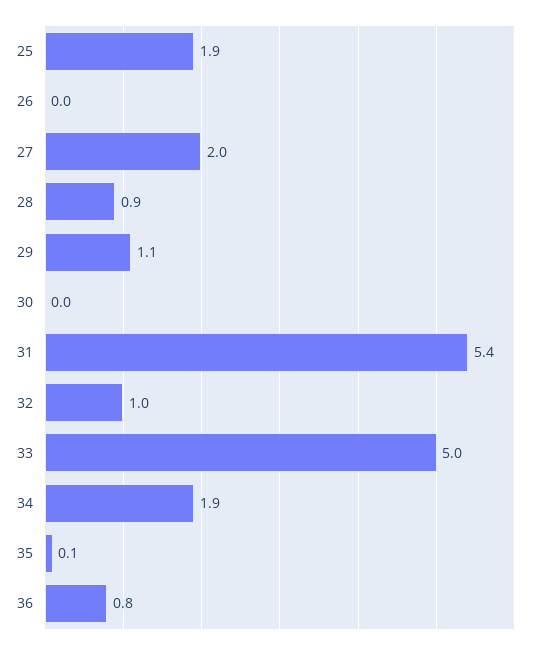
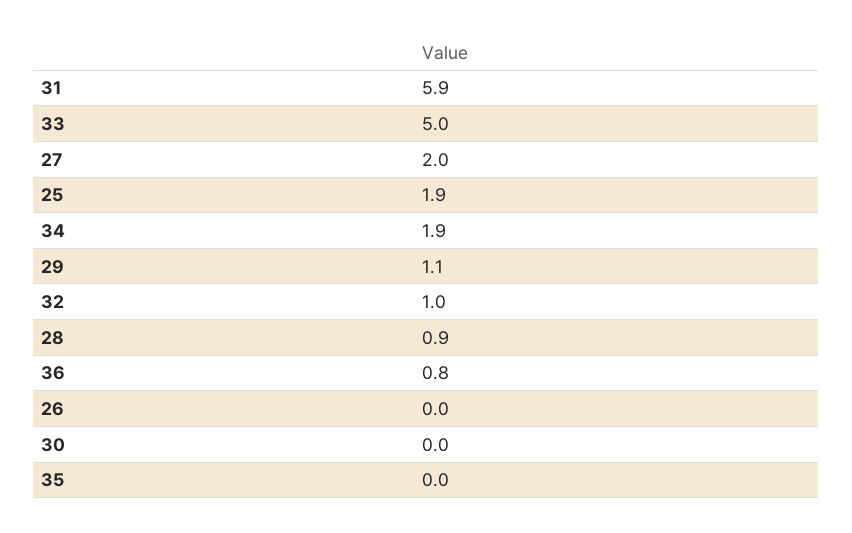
31: 5.4 -> 5.9
35: 0.1 -> 0

